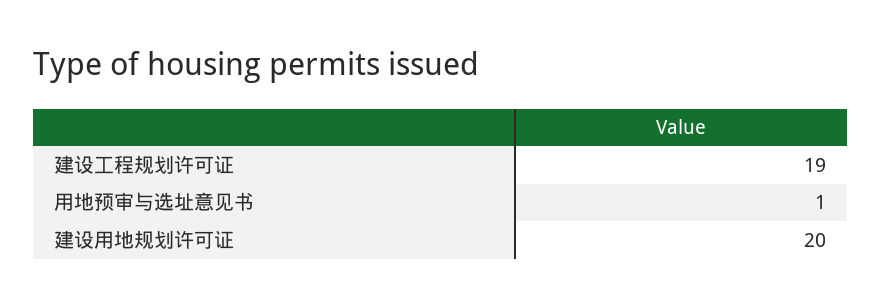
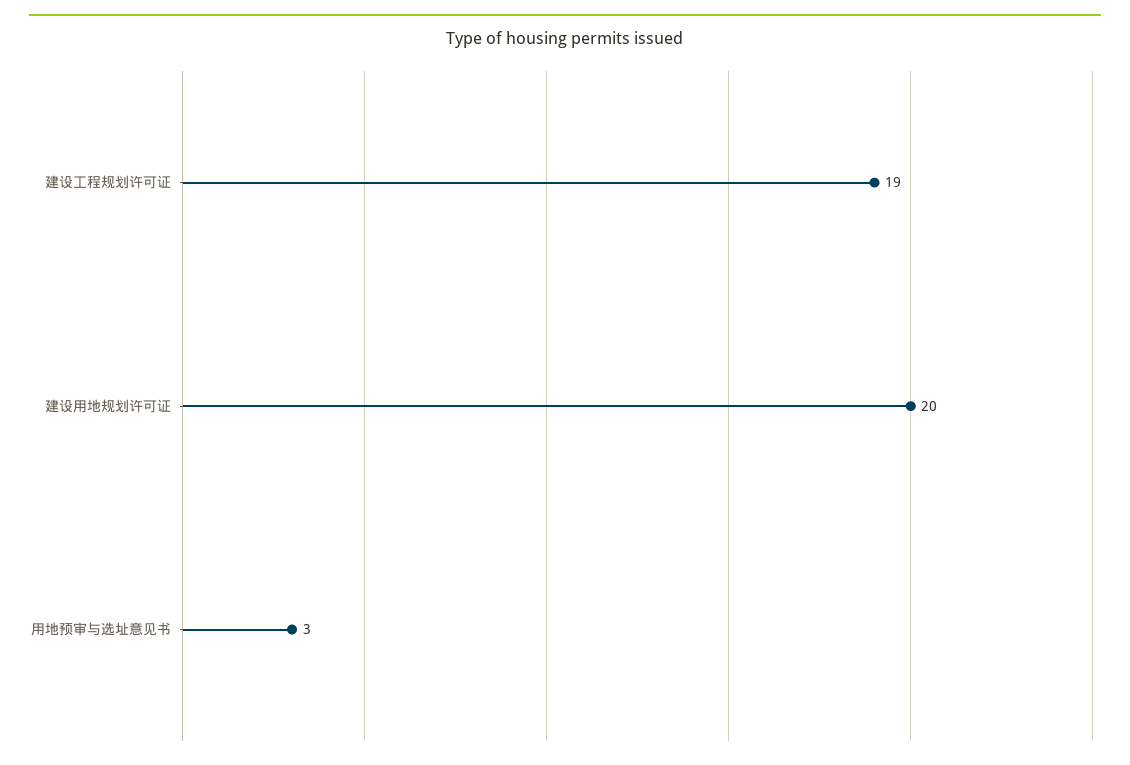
用地预审与选址意见书: 1 -> 3

